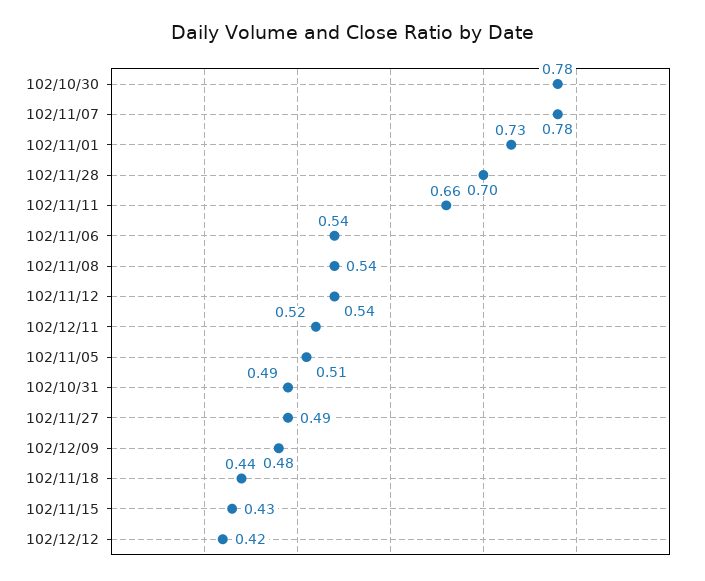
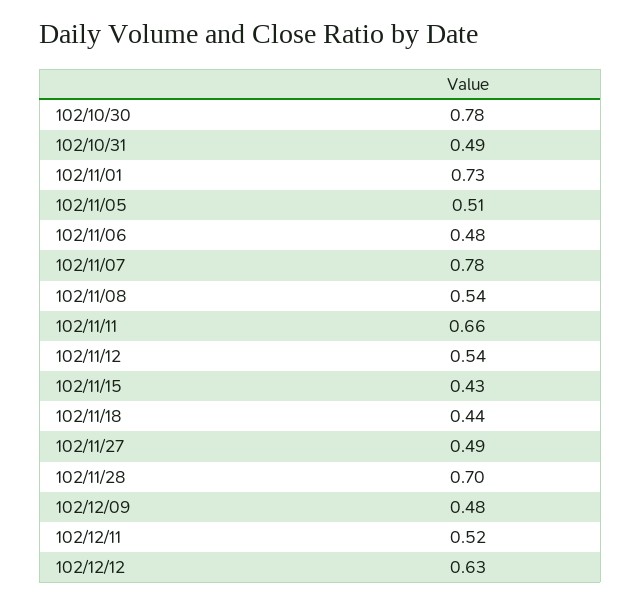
102/11/06: 0.54 -> 0.48
102/12/12: 0.42 -> 0.63

